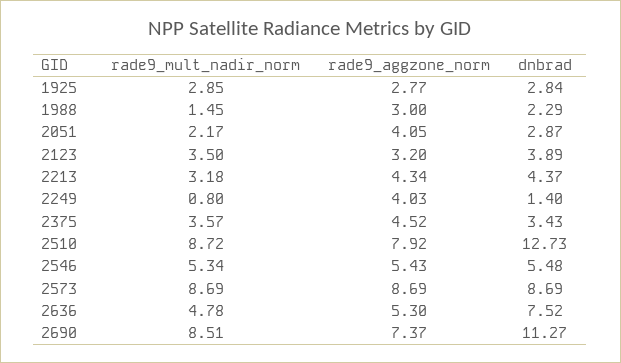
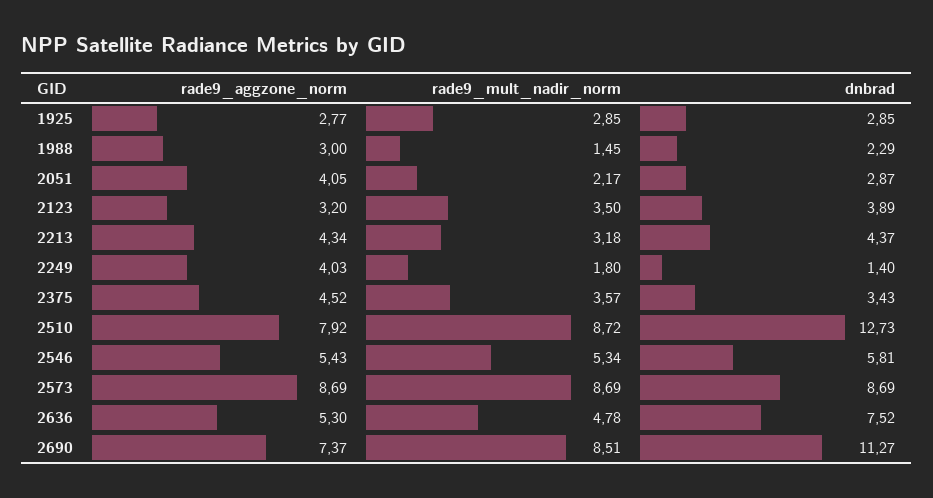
dnbrad, 1925: 2.84 -> 2.85
rade9_mult_nadir_norm, 2249: 0.8 -> 1.8
dnbrad, 2546: 5.48 -> 5.81

